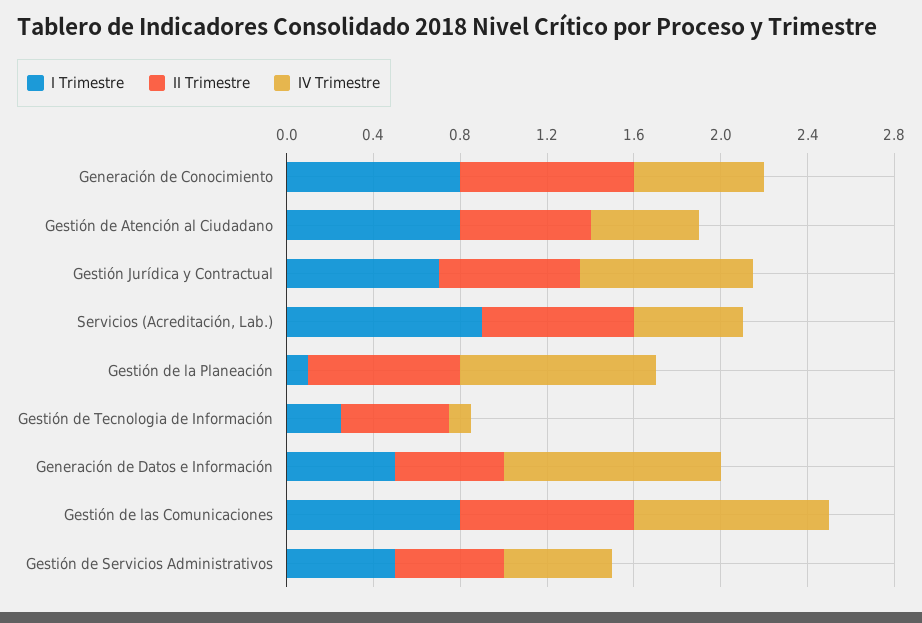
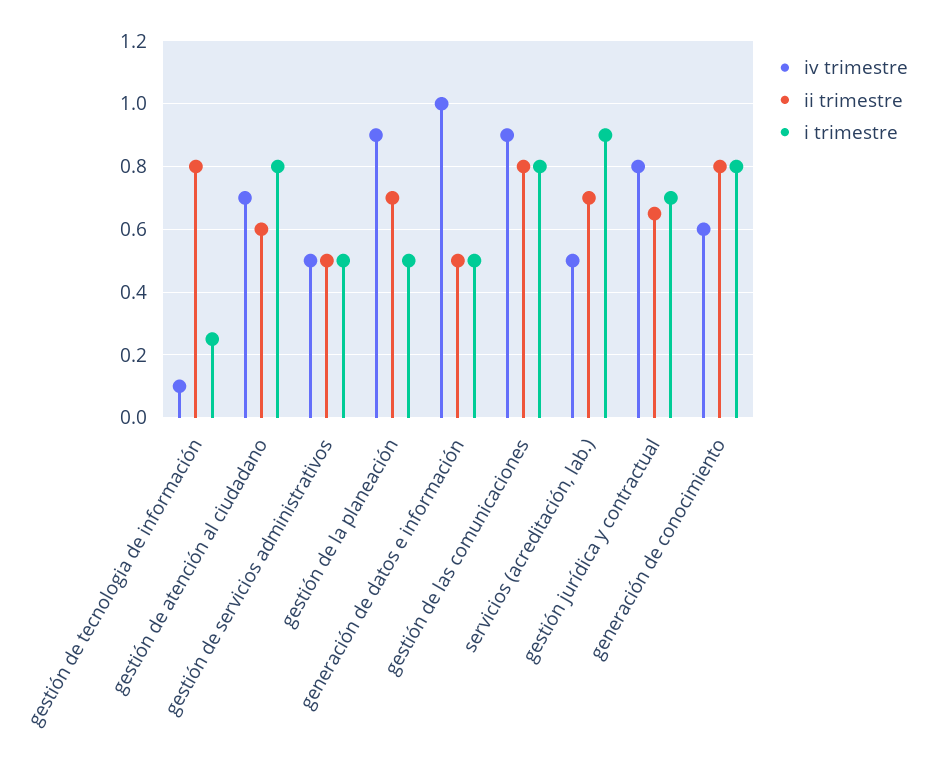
IV Trimestre, Gestión de Atención al Ciudadano: 0.5 -> 0.7
I Trimestre, Gestión de la Planeación: 0.1 -> 0.5
II Trimestre, Gestión de Tecnologia de Información: 0.5 -> 0.8

